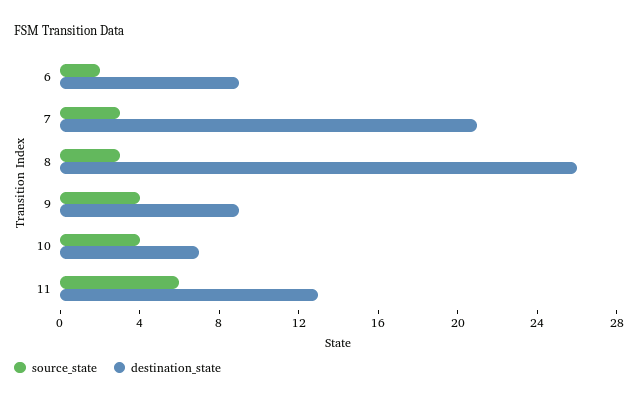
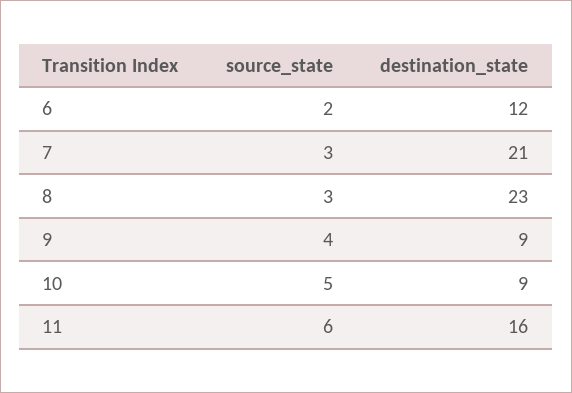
destination_state, 6: 9 -> 12
destination_state, 8: 26 -> 23
source_state, 10: 4 -> 5
destination_state, 10: 7 -> 9
destination_state, 11: 13 -> 16

